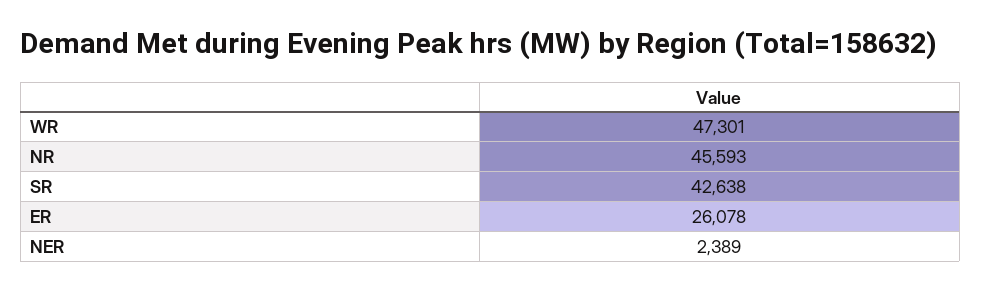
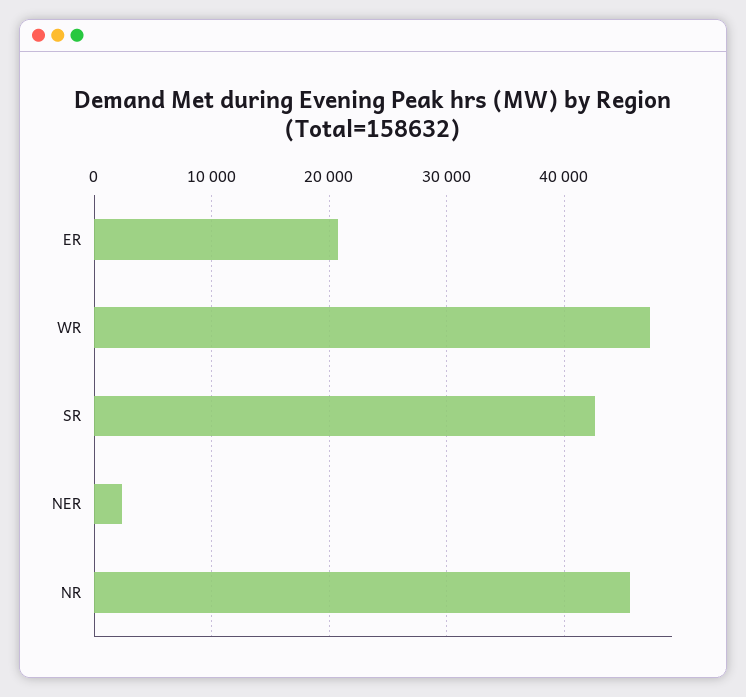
ER: 26078 -> 21000

